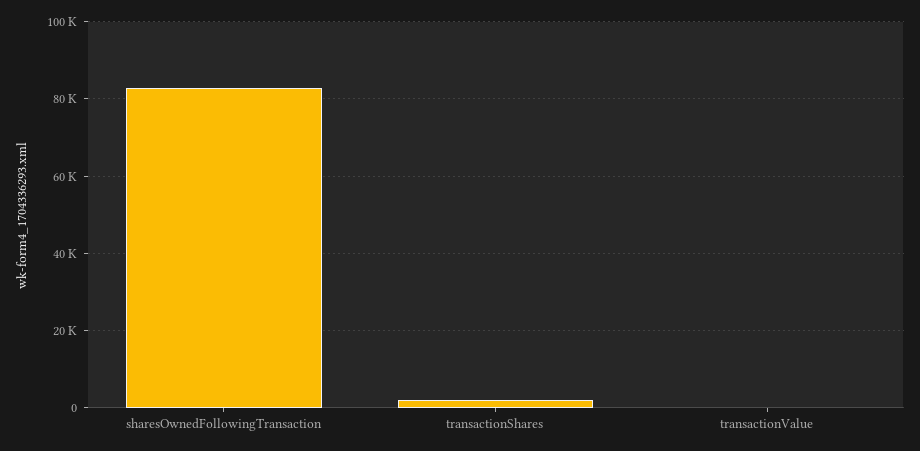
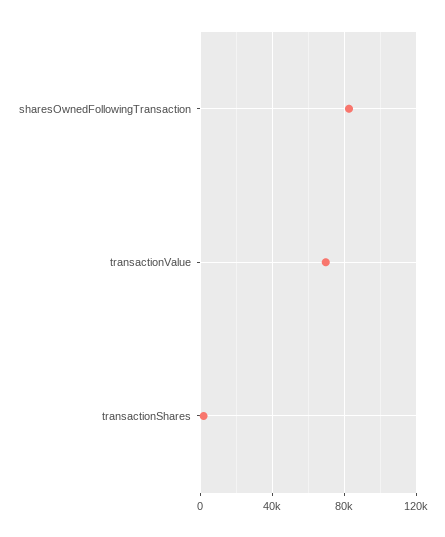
transactionValue: 0 -> 70000

